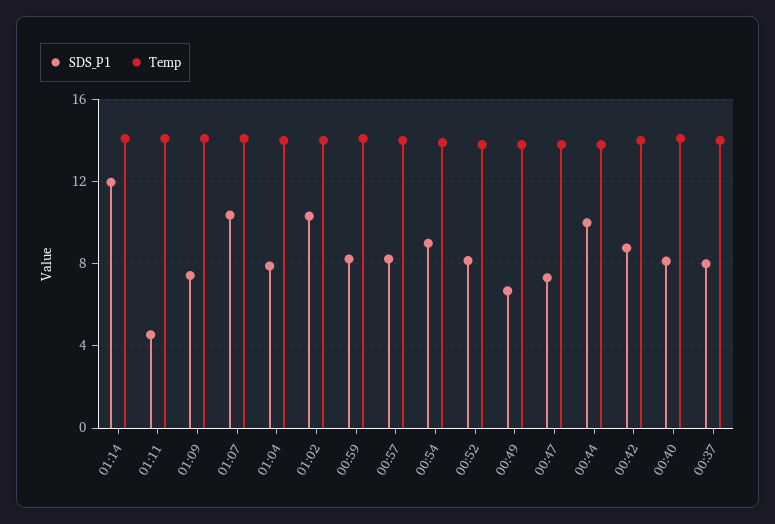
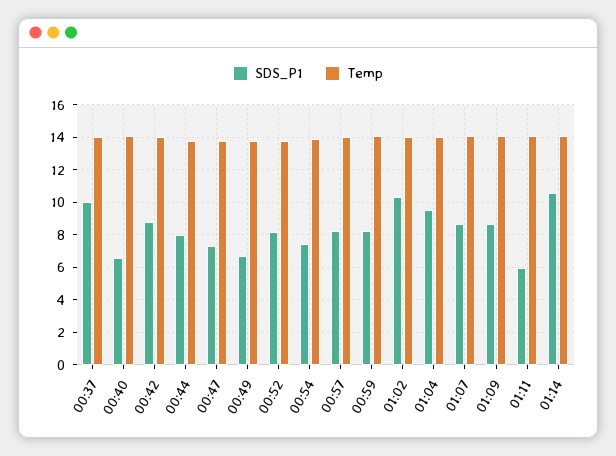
SDS_P1, 01:14: 12 -> 10.5
SDS_P1, 01:11: 4.5 -> 6
SDS_P1, 01:09: 7.5 -> 8.5
SDS_P1, 01:07: 10.5 -> 8.5
SDS_P1, 01:04: 8 -> 9.5
SDS_P1, 00:54: 9 -> 7.5
SDS_P1, 00:44: 10 -> 8
SDS_P1, 00:40: 8 -> 6.5
SDS_P1, 00:37: 8 -> 10

